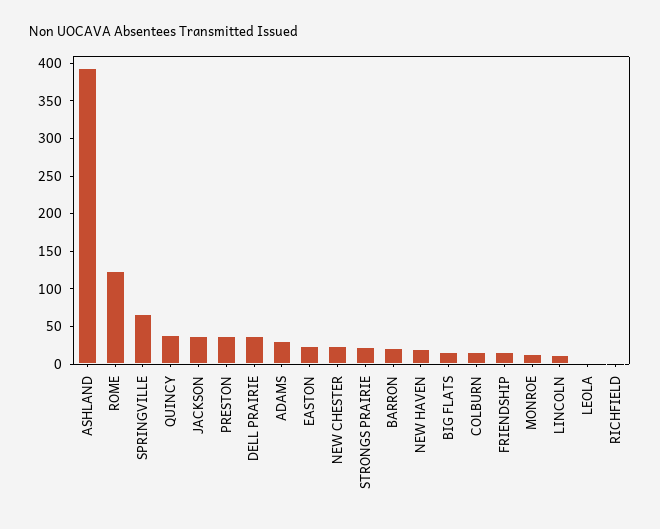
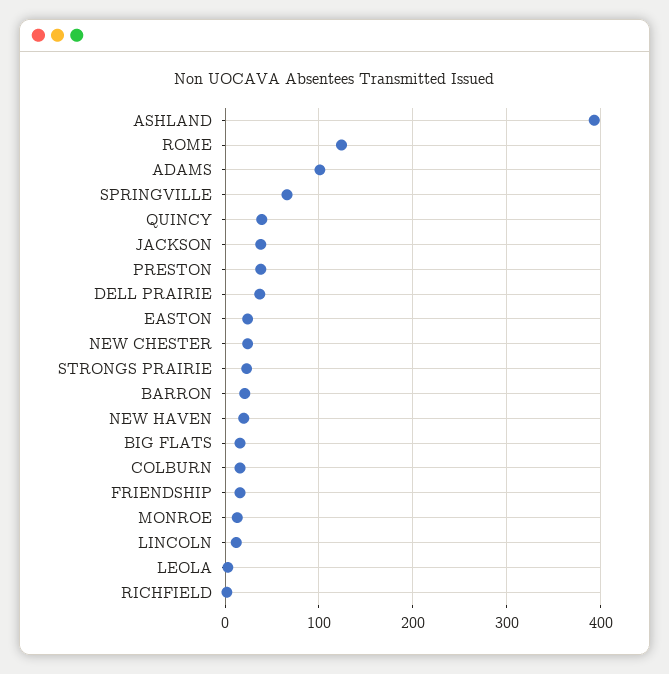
ADAMS: 25 -> 100

